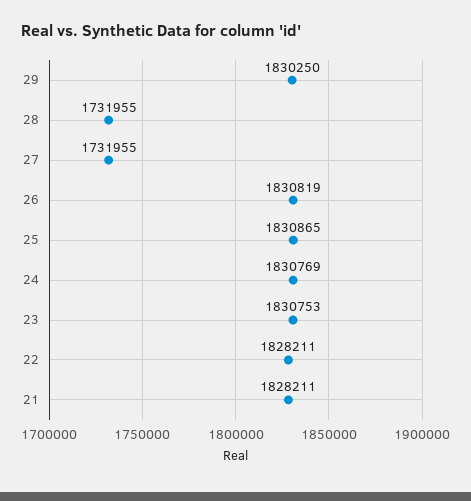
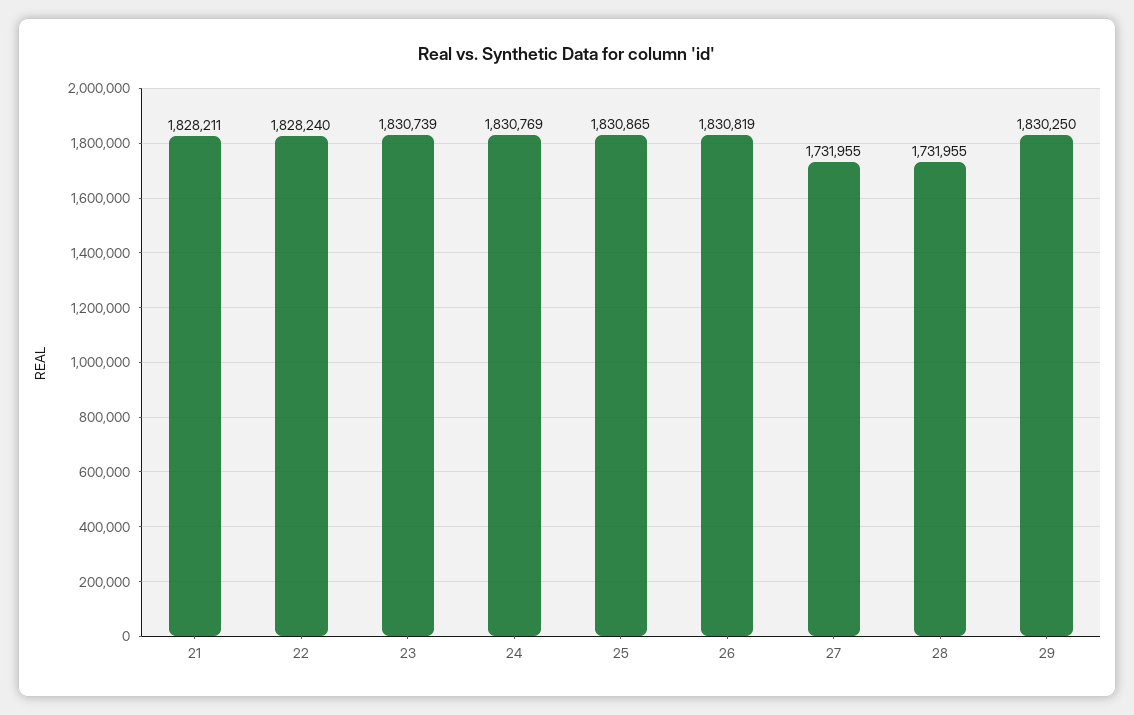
23: 1830753 -> 1830739
22: 1828211 -> 1828240

